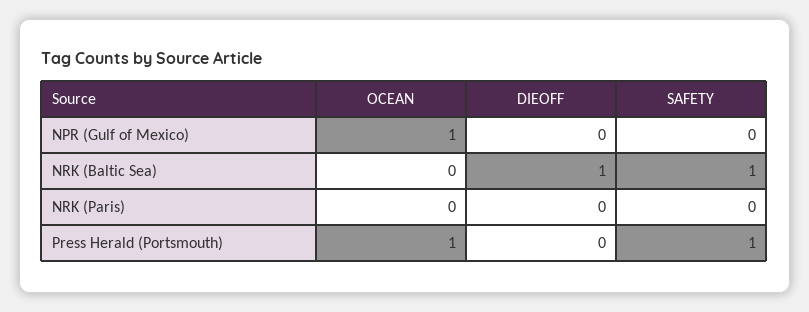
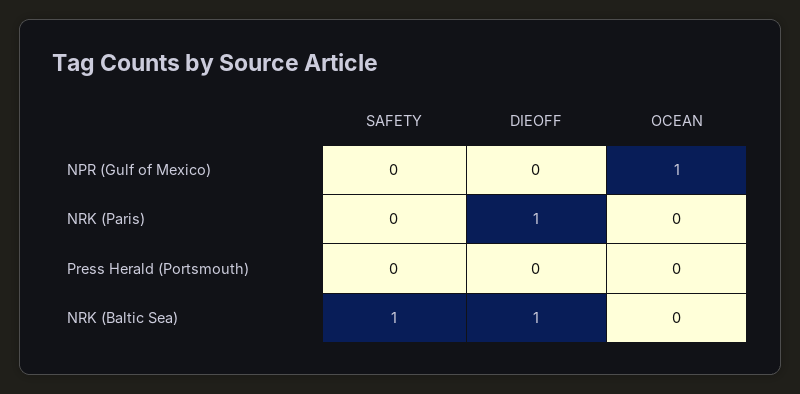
DIEOFF, NRK (Paris): 0 -> 1
OCEAN, Press Herald (Portsmouth): 1 -> 0
SAFETY, Press Herald (Portsmouth): 1 -> 0

